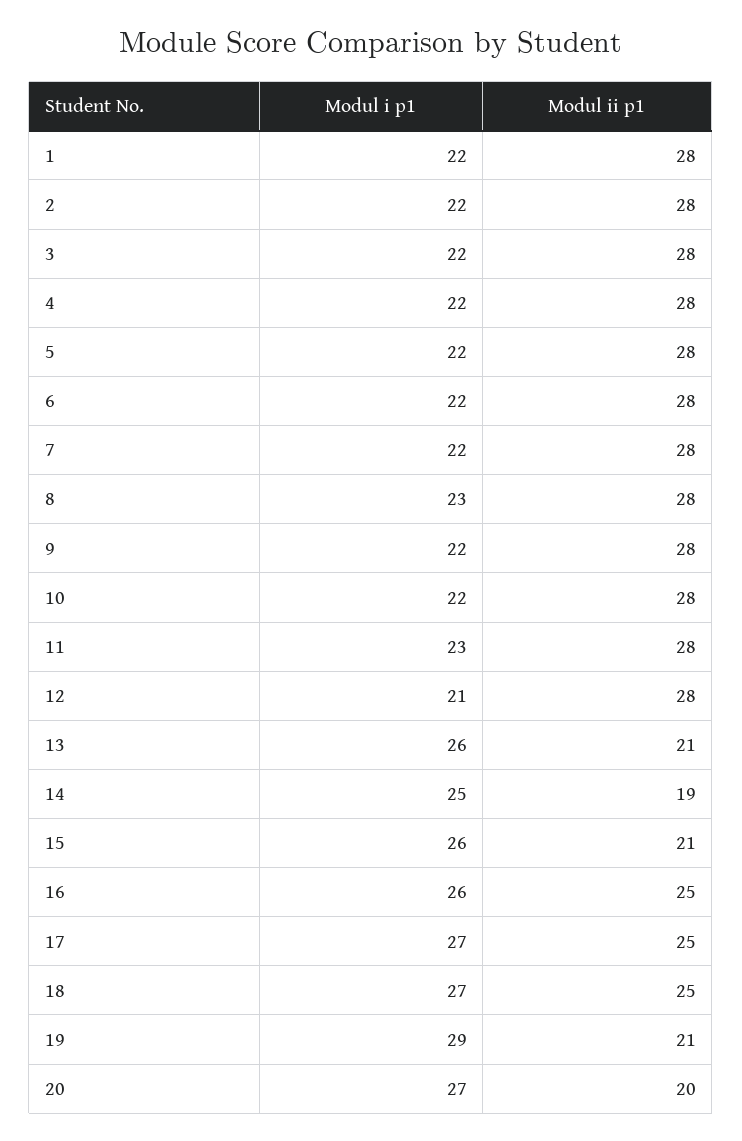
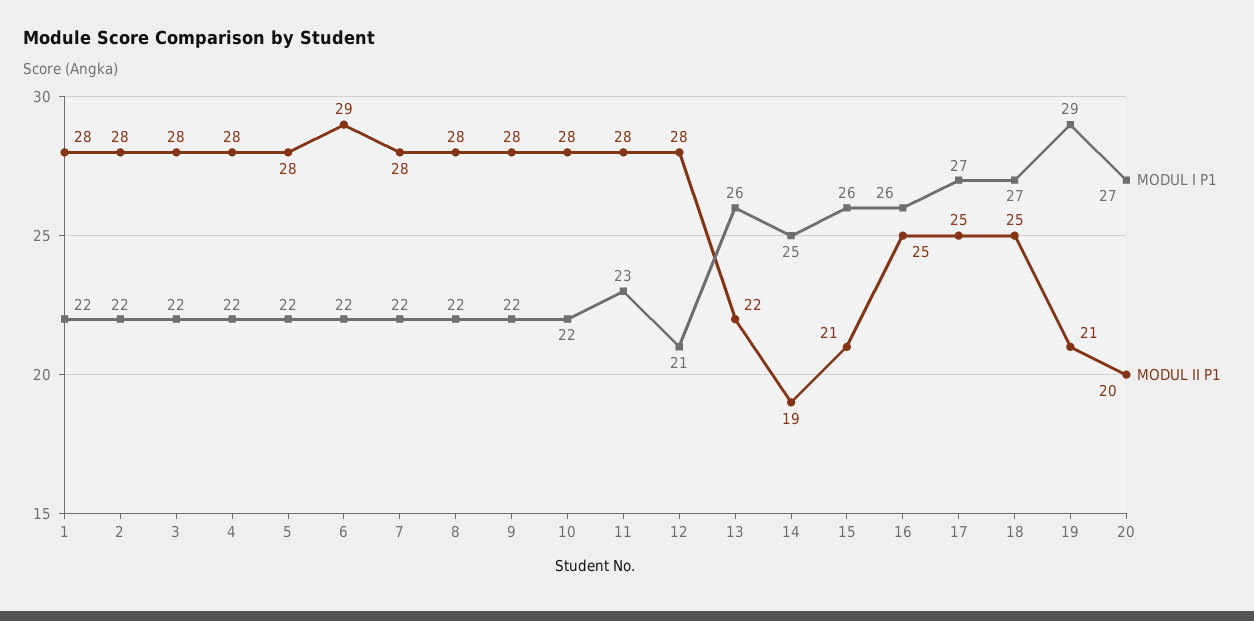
Modul ii p1, 6: 28 -> 29
Modul i p1, 8: 23 -> 22
Modul ii p1, 13: 21 -> 22

